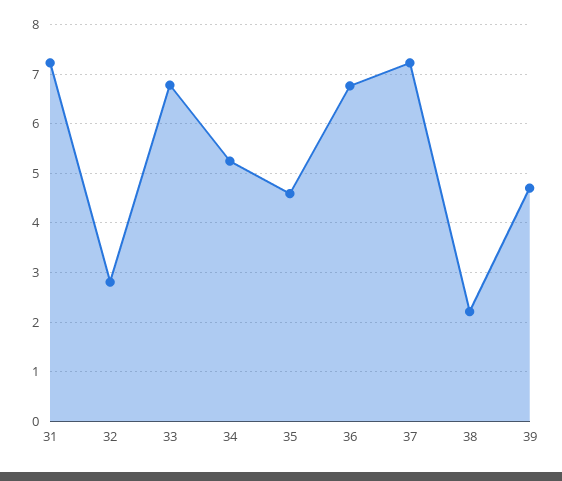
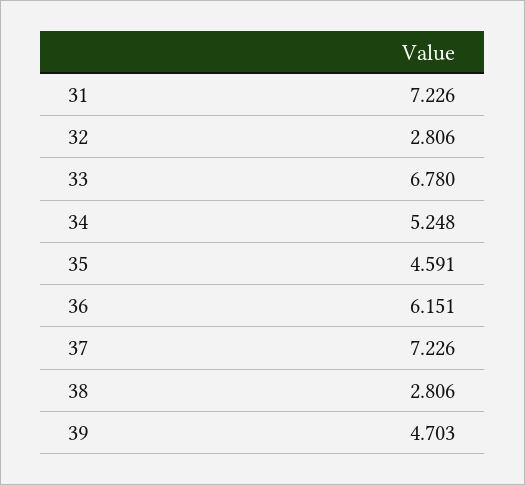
36: 6.8 -> 6.151
38: 2.2 -> 2.806

